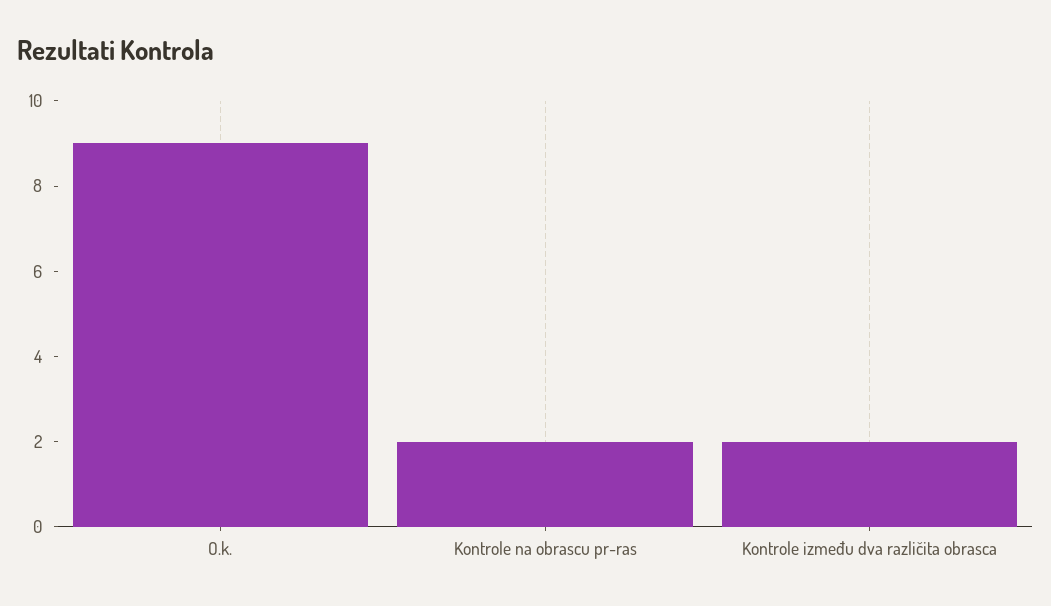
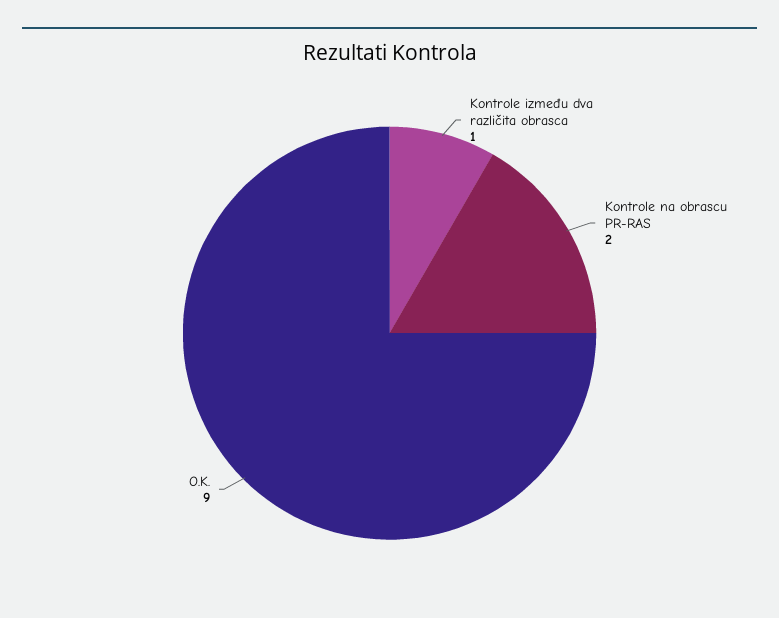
Kontrole između dva različita obrasca: 2 -> 1

